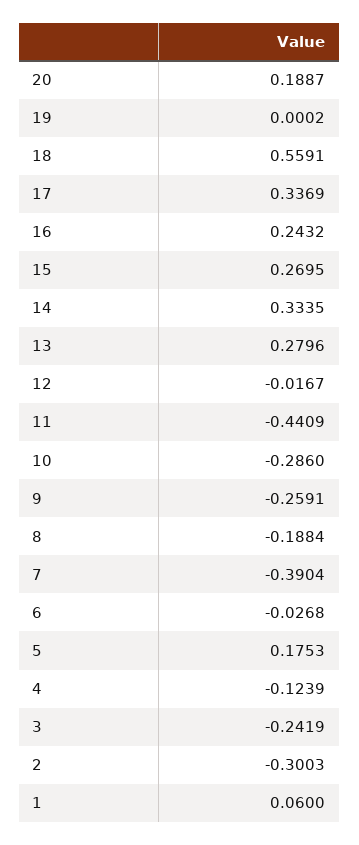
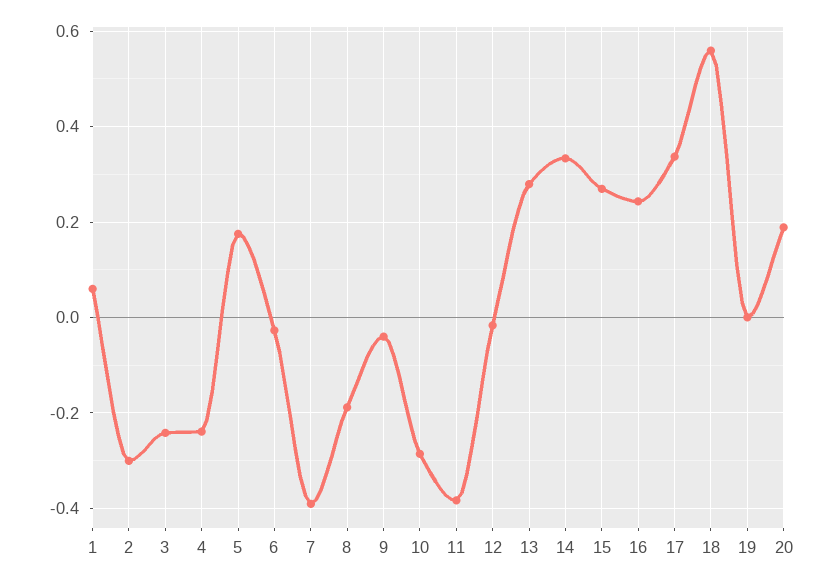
11: -0.4409 -> -0.38
9: -0.2591 -> -0.04
4: -0.1239 -> -0.24

